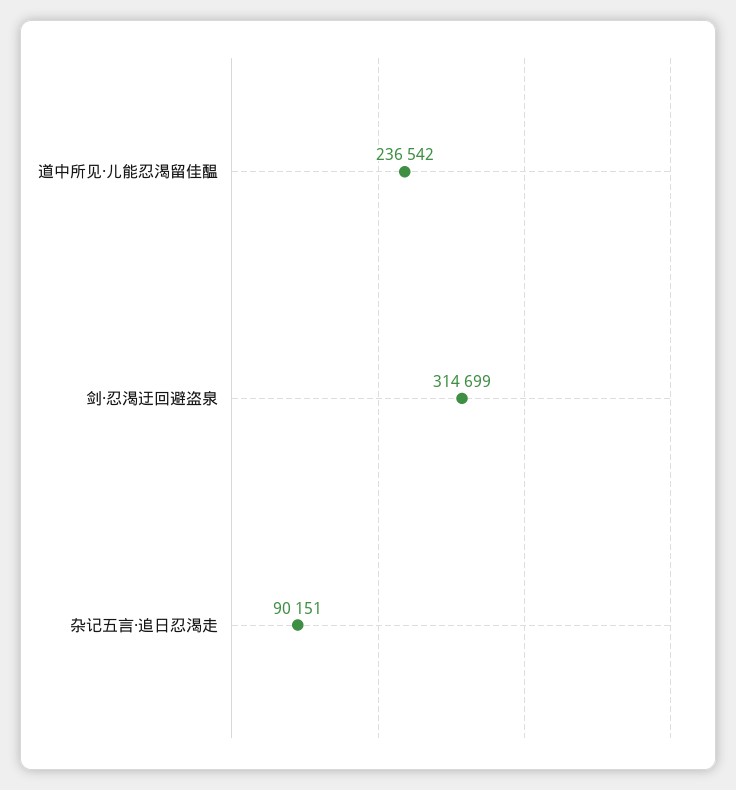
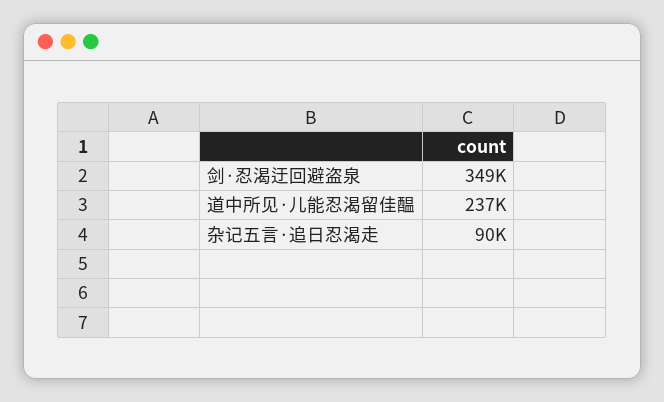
剑·忍渴迂回避盗泉: 314699 -> 349000

